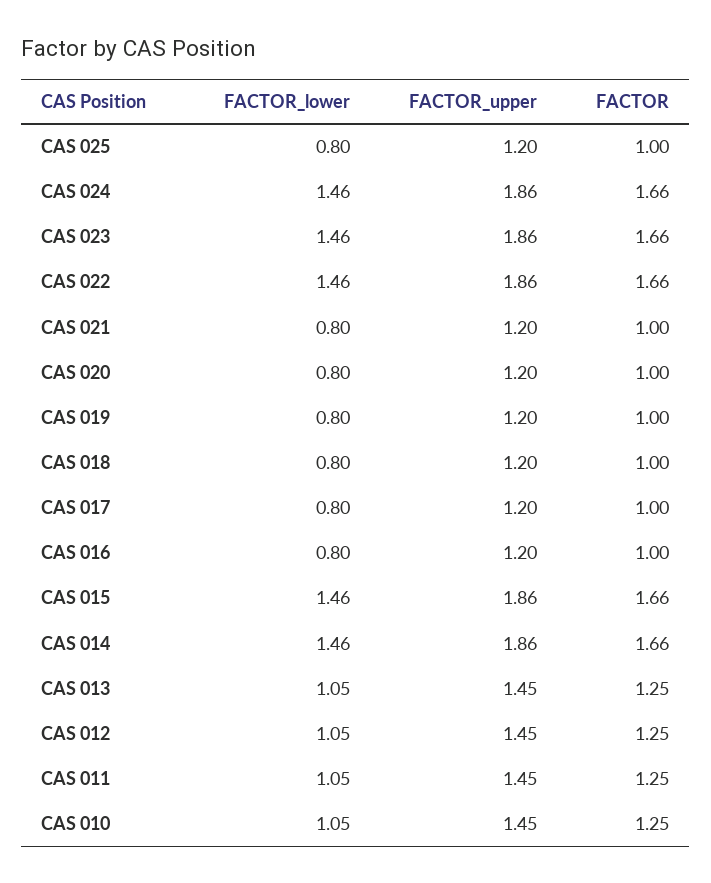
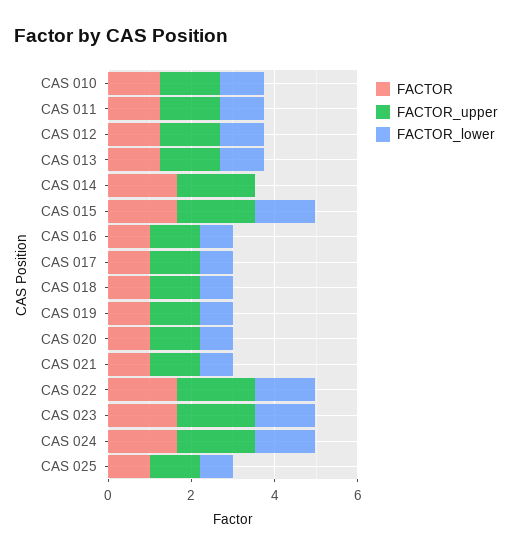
FACTOR_lower, CAS 014: 1.46 -> 0

